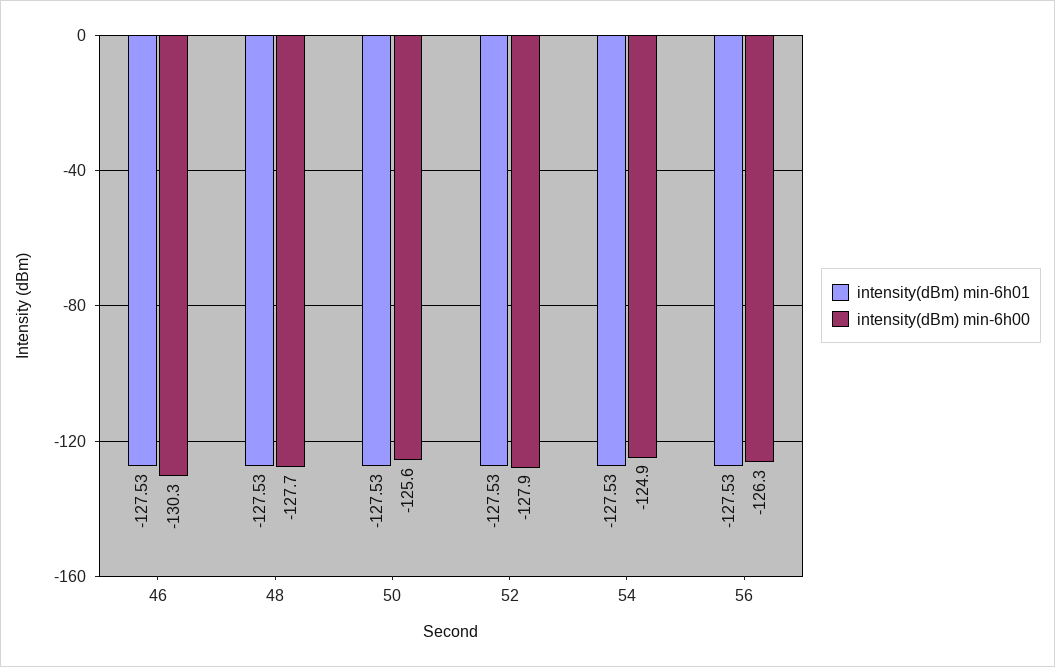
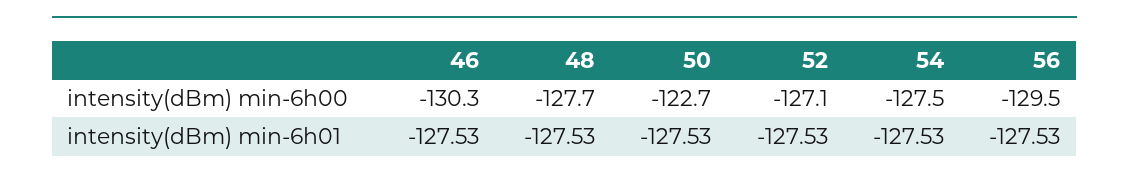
intensity(dBm) min-6h00, 50: -125.6 -> -122.7
intensity(dBm) min-6h00, 52: -127.9 -> -127.1
intensity(dBm) min-6h00, 54: -124.9 -> -127.5
intensity(dBm) min-6h00, 56: -126.3 -> -129.5

